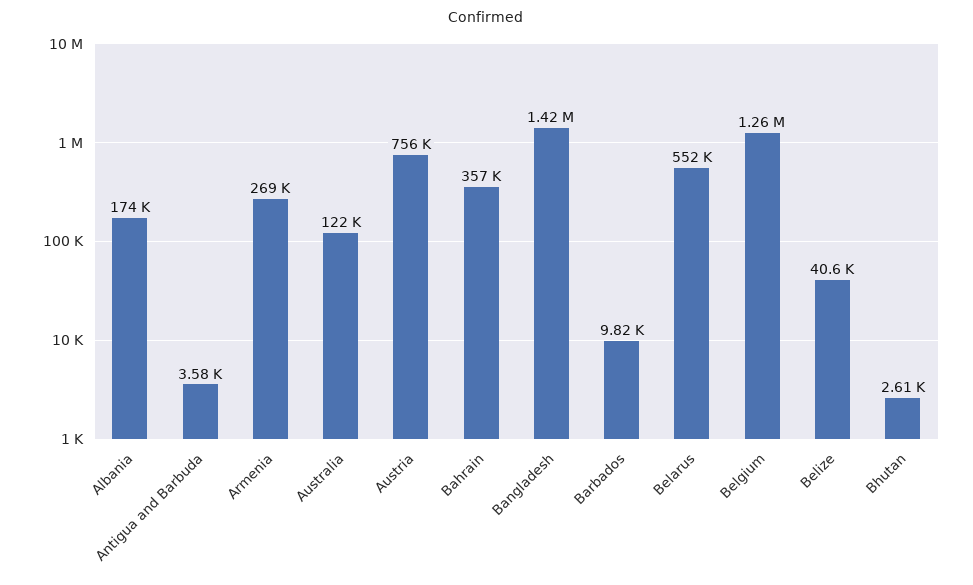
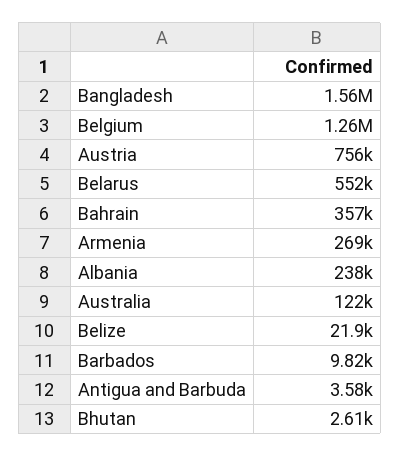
Albania: 174000 -> 238000
Bangladesh: 1420000 -> 1560000
Belize: 40600 -> 21900

